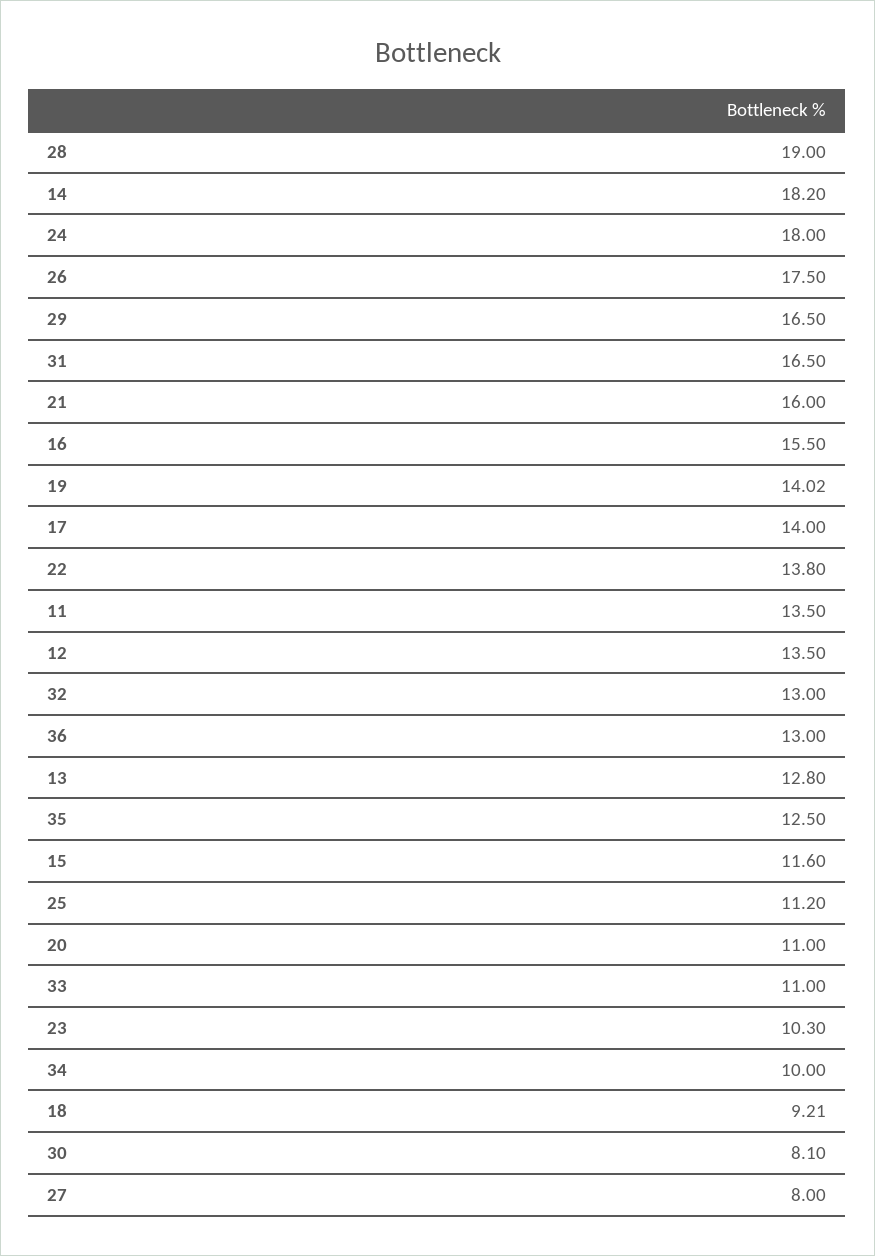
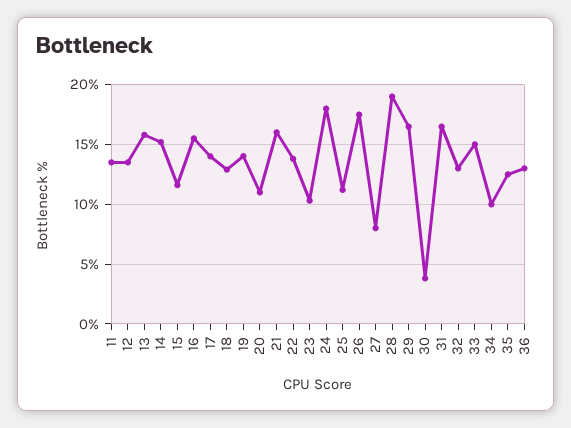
14: 18.2 -> 15
13: 12.8 -> 16
33: 11 -> 15
18: 9.21 -> 13
30: 8.1 -> 4

